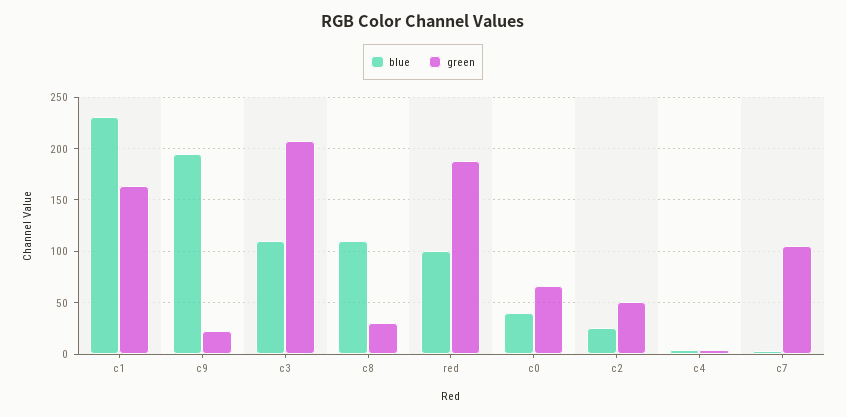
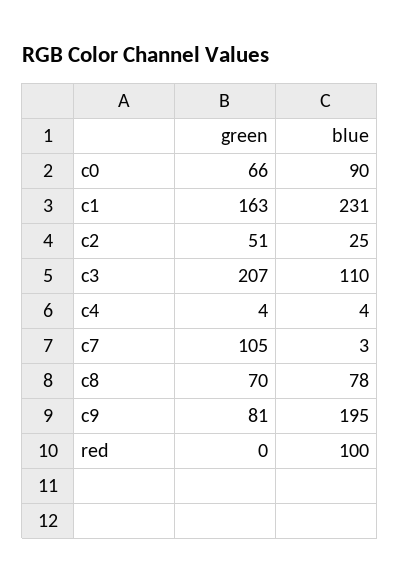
green, c9: 20 -> 81
blue, c8: 110 -> 78
green, c8: 30 -> 70
green, red: 190 -> 0
blue, c0: 40 -> 90

